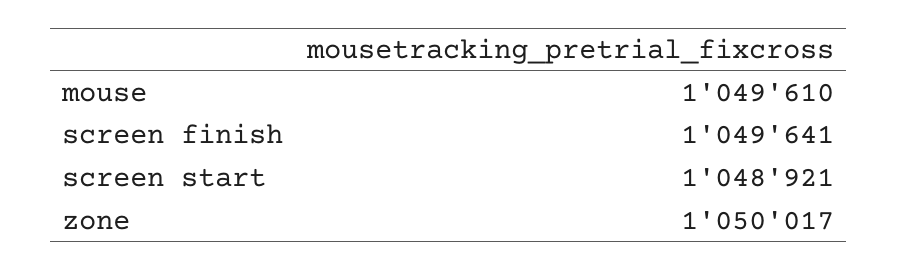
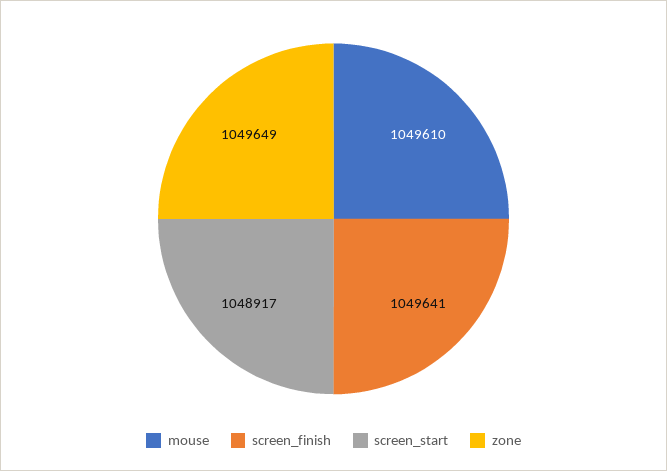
screen start: 1048921 -> 1048917
zone: 1050017 -> 1049649

